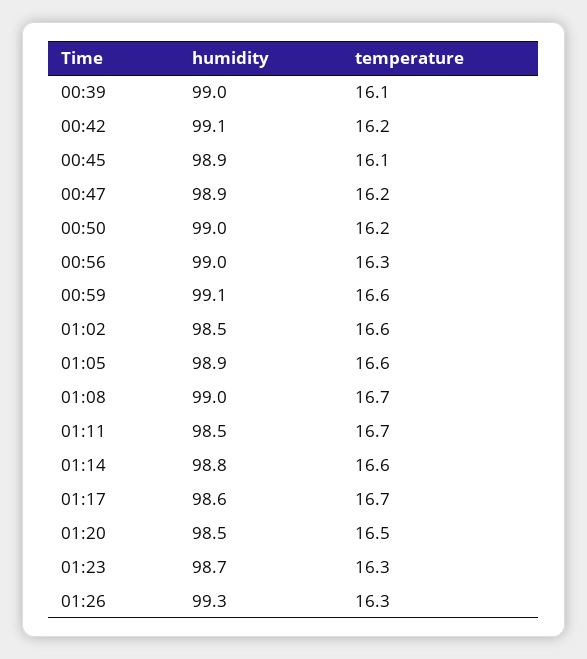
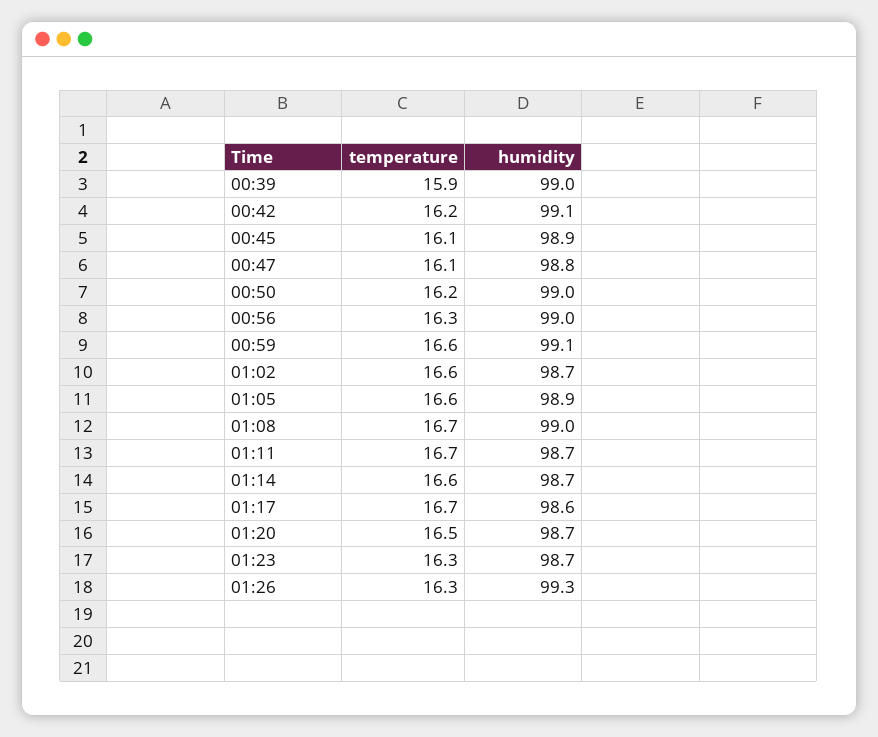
temperature, 00:39: 16.1 -> 15.9
humidity, 00:47: 98.9 -> 98.8
temperature, 00:47: 16.2 -> 16.1
humidity, 01:02: 98.5 -> 98.7
humidity, 01:11: 98.5 -> 98.7
humidity, 01:14: 98.8 -> 98.7
humidity, 01:20: 98.5 -> 98.7

